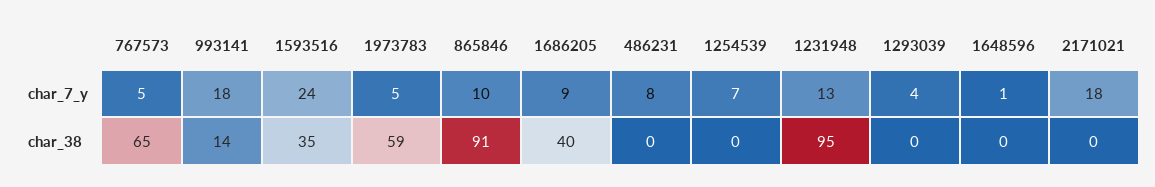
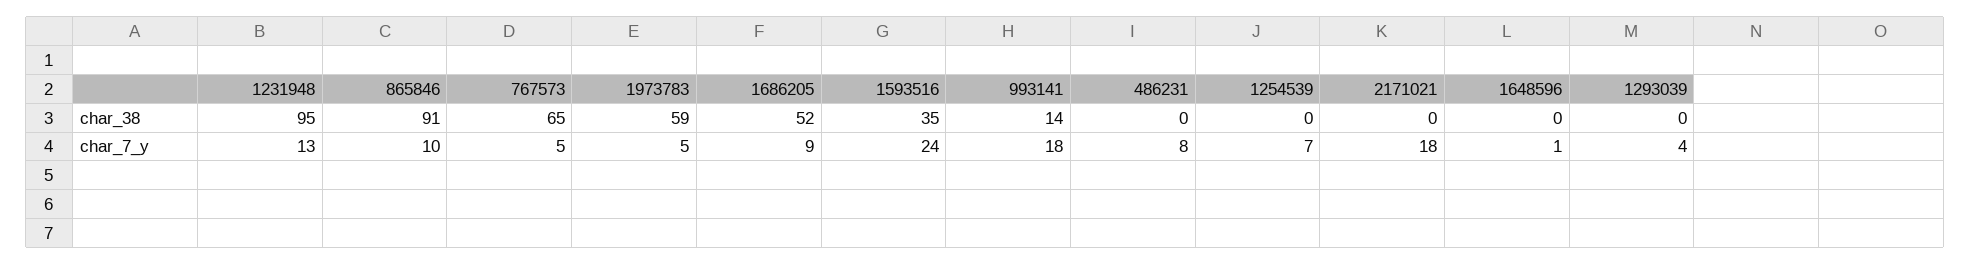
1686205, char_38: 40 -> 52

